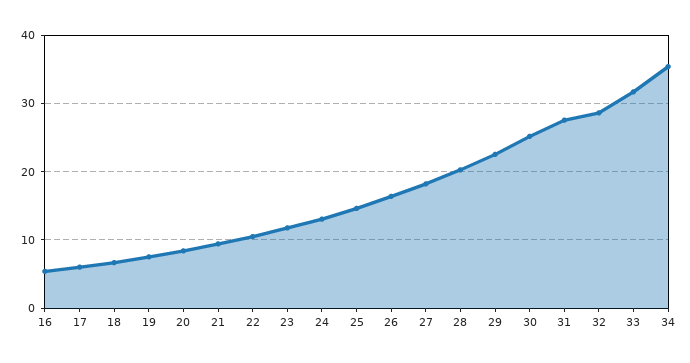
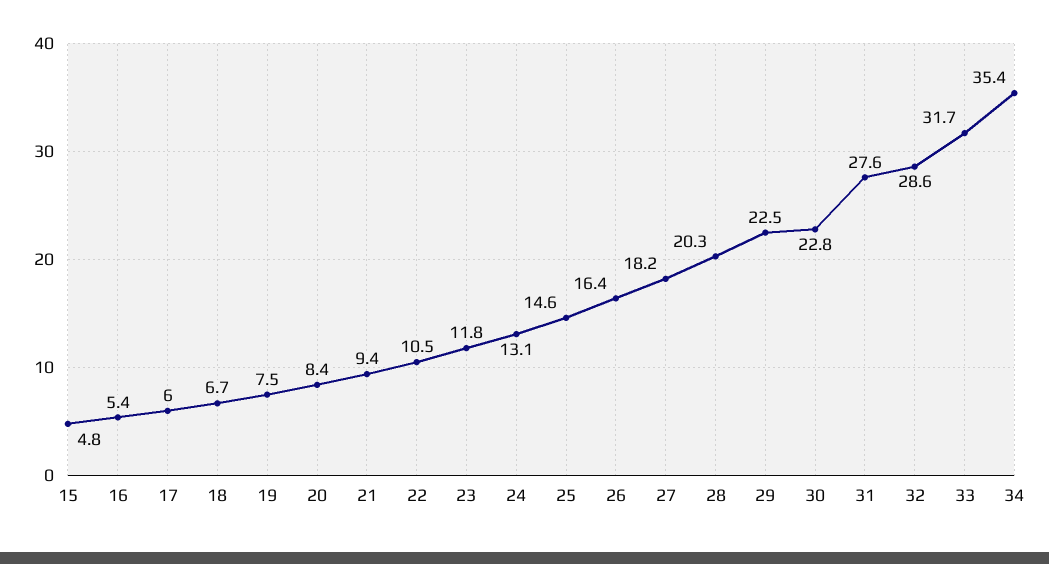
30: 25 -> 22.8
15: none -> 4.8

